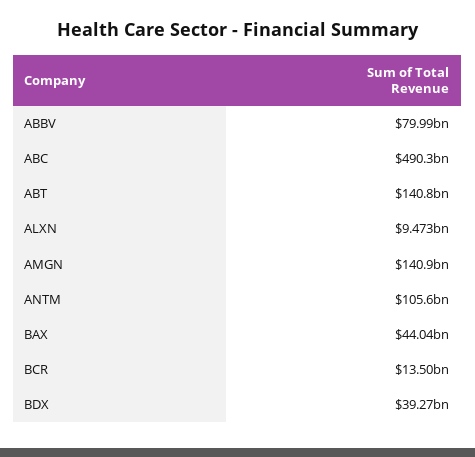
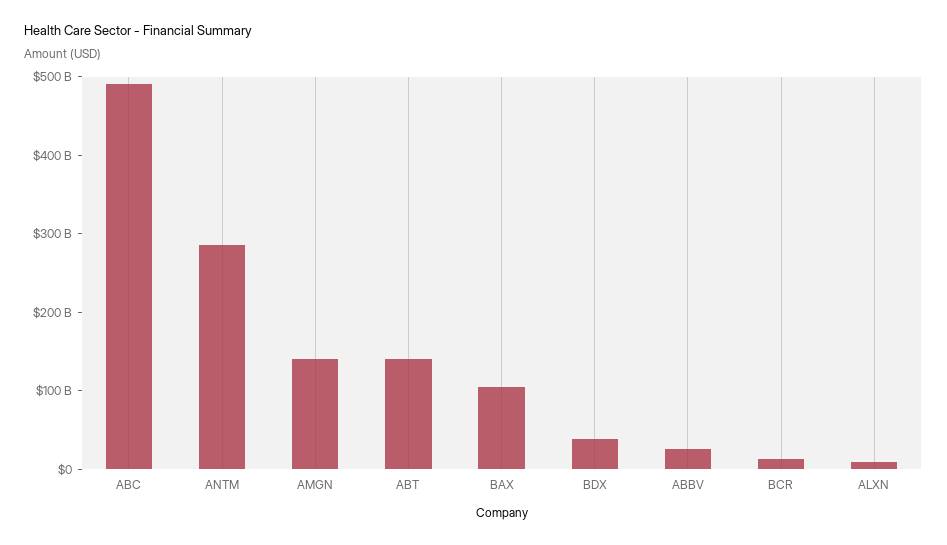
ABBV: 79990000000 -> 20000000000
ANTM: 105600000000 -> 280000000000
BAX: 44040000000 -> 100000000000

